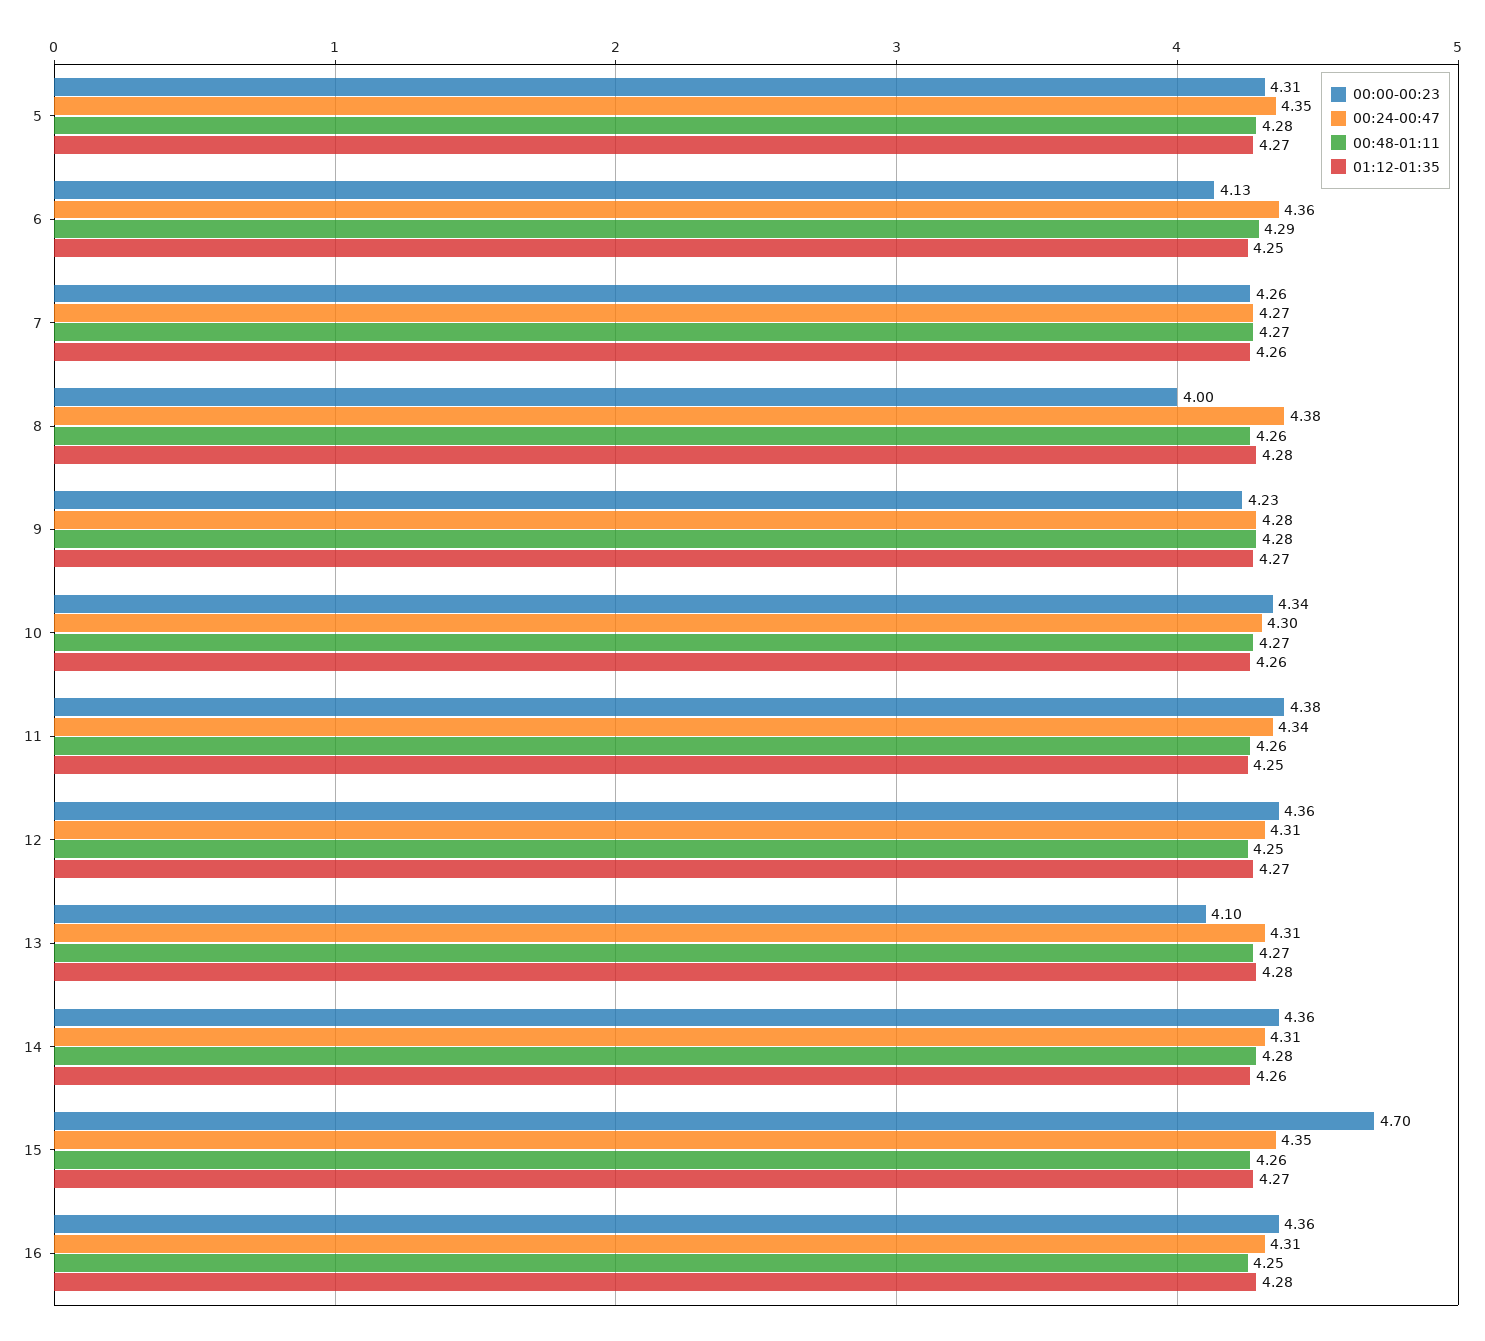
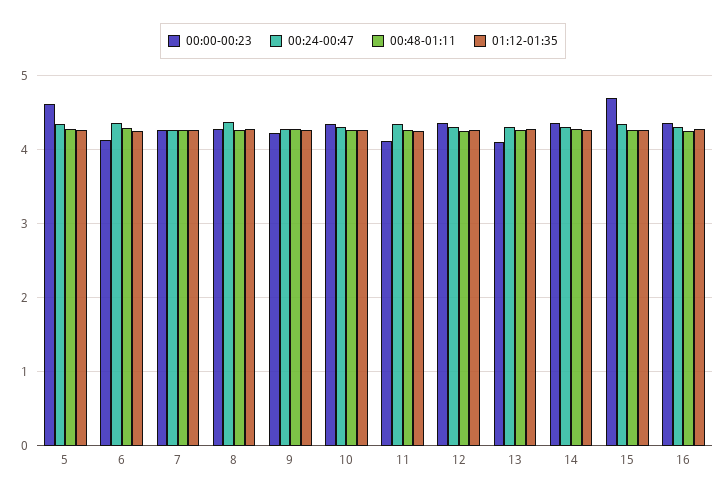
00:00-00:23, 5: 4.31 -> 4.6
00:00-00:23, 8: 4 -> 4.3
00:00-00:23, 11: 4.38 -> 4.1

